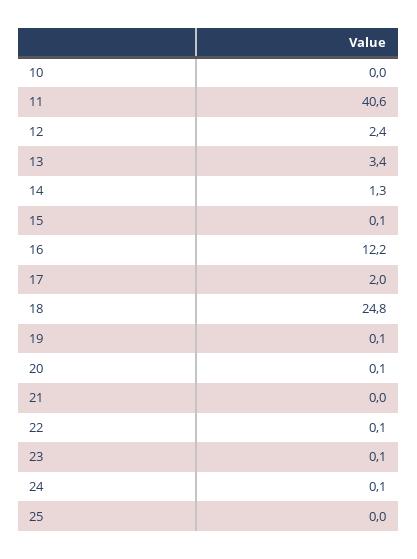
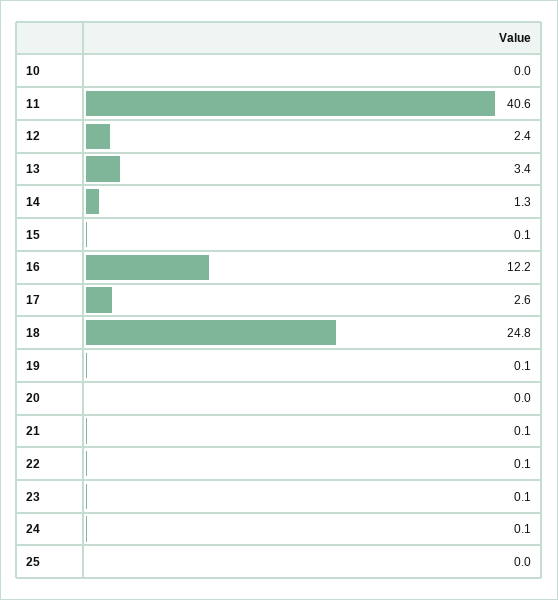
17: 2 -> 2.6
20: 0.1 -> 0
21: 0 -> 0.1

